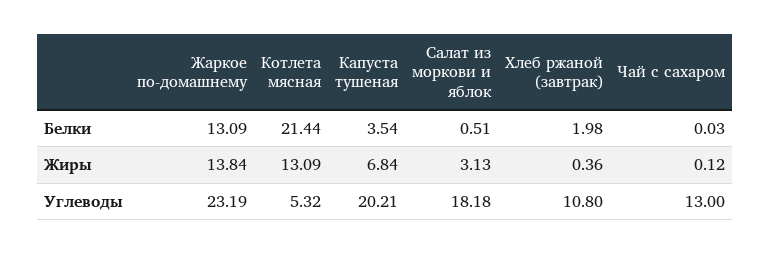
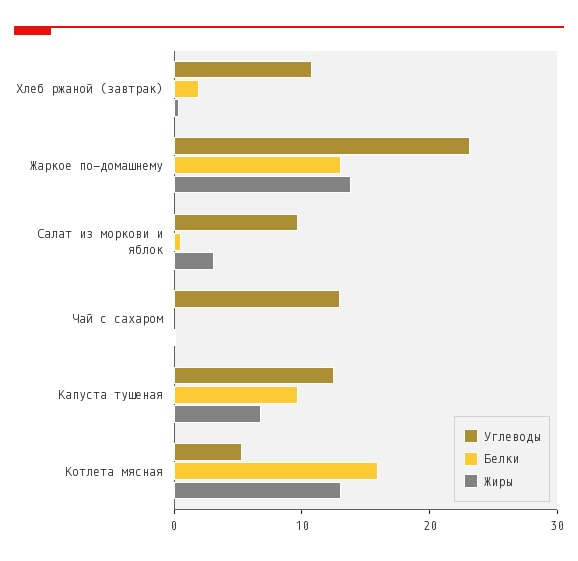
Белки, Котлета мясная: 21.44 -> 16
Белки, Капуста тушеная: 3.54 -> 10
Углеводы, Капуста тушеная: 20.21 -> 12
Углеводы, Салат из моркови и яблок: 18.18 -> 10

